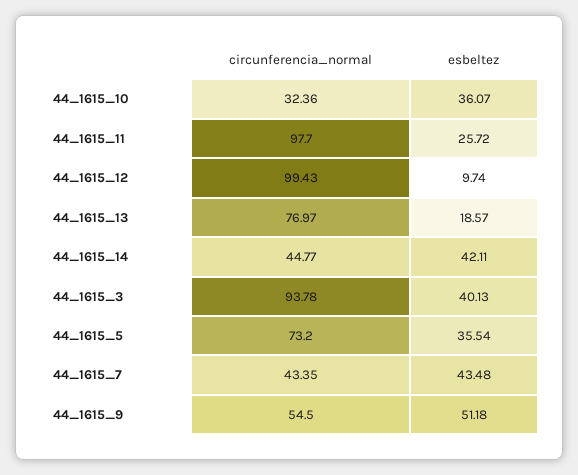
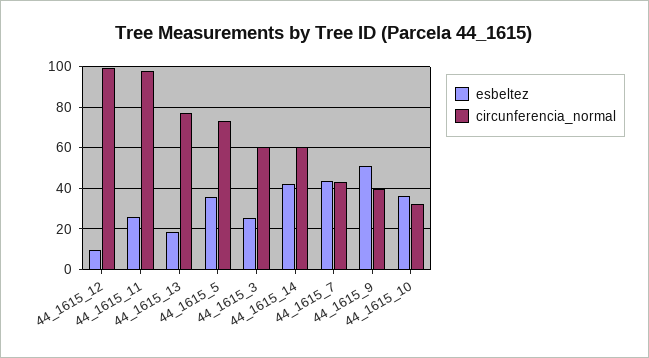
circunferencia_normal, 44_1615_14: 44.77 -> 60
circunferencia_normal, 44_1615_3: 93.78 -> 60
esbeltez, 44_1615_3: 40.13 -> 25
circunferencia_normal, 44_1615_9: 54.5 -> 40

